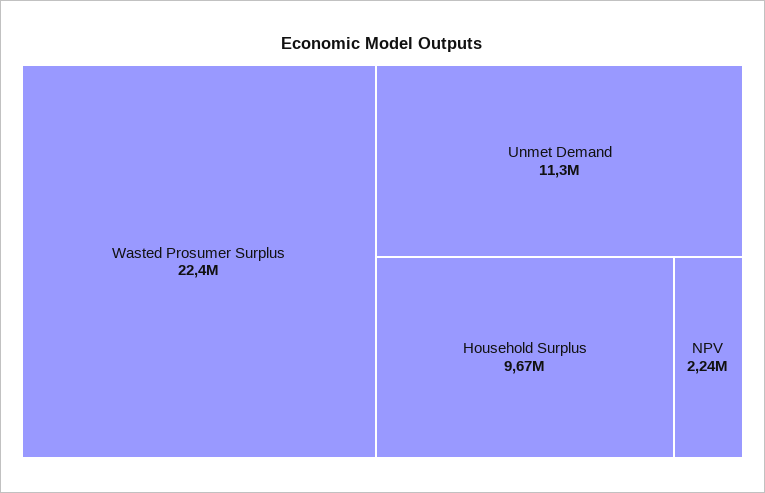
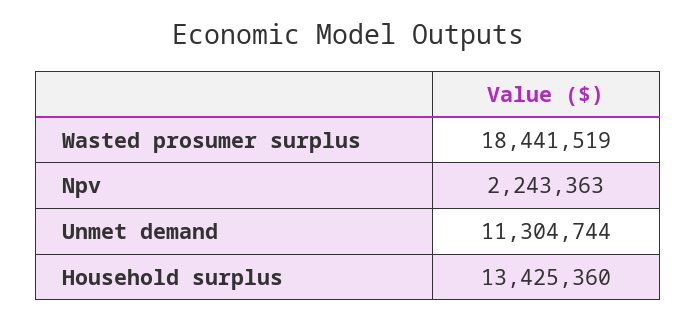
Wasted Prosumer Surplus: 22400000 -> 18441519
Household Surplus: 9670000 -> 13425360

